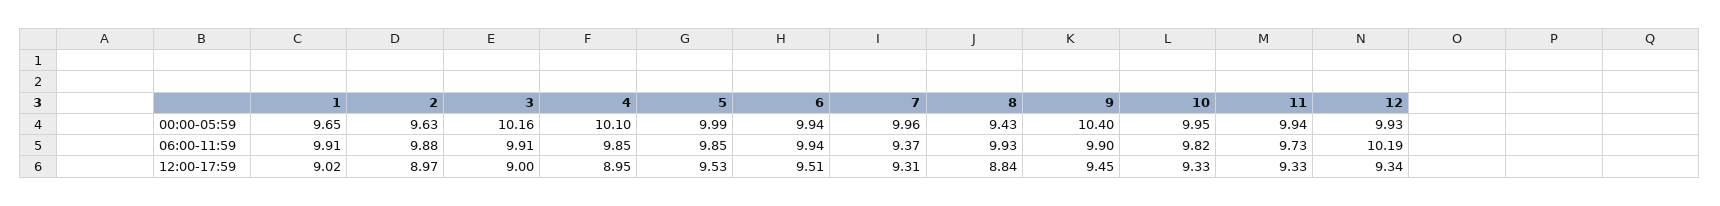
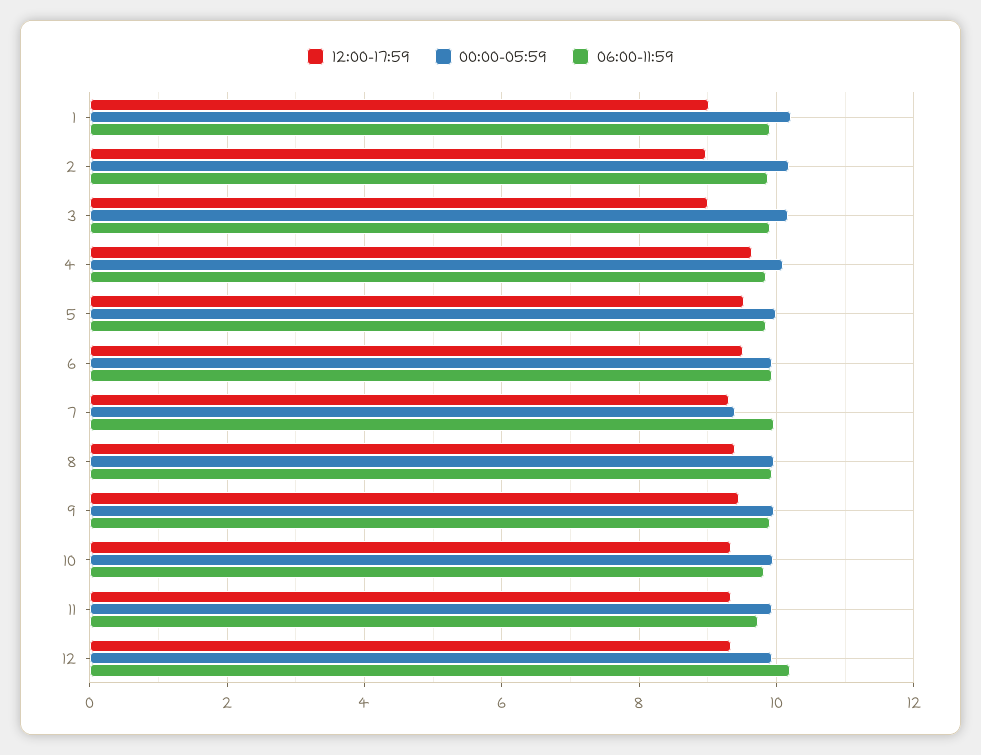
00:00-05:59, 1: 9.65 -> 10.2
00:00-05:59, 2: 9.63 -> 10.2
00:00-05:59, 7: 9.96 -> 9.4
00:00-05:59, 8: 9.43 -> 10
00:00-05:59, 9: 10.4 -> 10
06:00-11:59, 7: 9.37 -> 10
12:00-17:59, 4: 8.95 -> 9.6
12:00-17:59, 8: 8.84 -> 9.4

